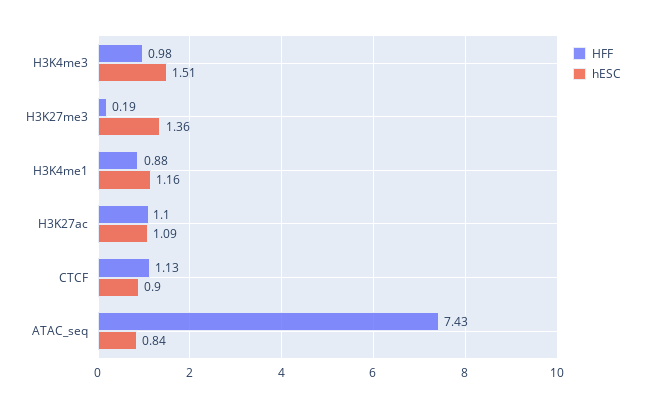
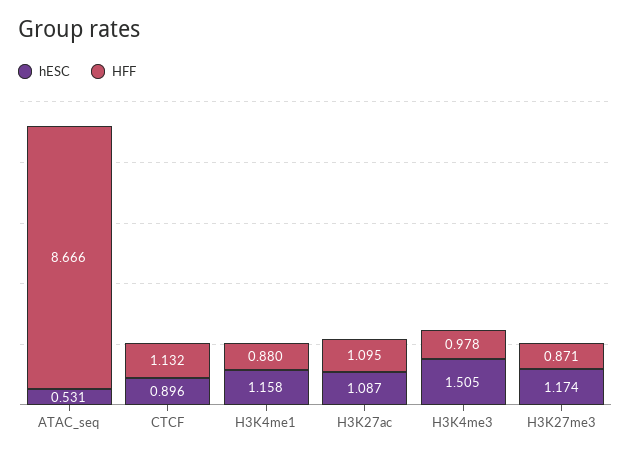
HFF, H3K27me3: 0.19 -> 0.871
hESC, H3K27me3: 1.36 -> 1.174
HFF, ATAC_seq: 7.43 -> 8.666
hESC, ATAC_seq: 0.84 -> 0.531

